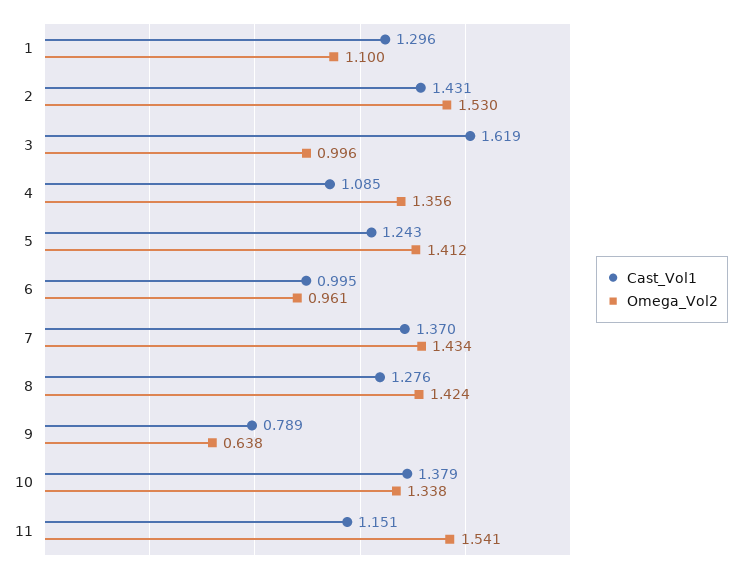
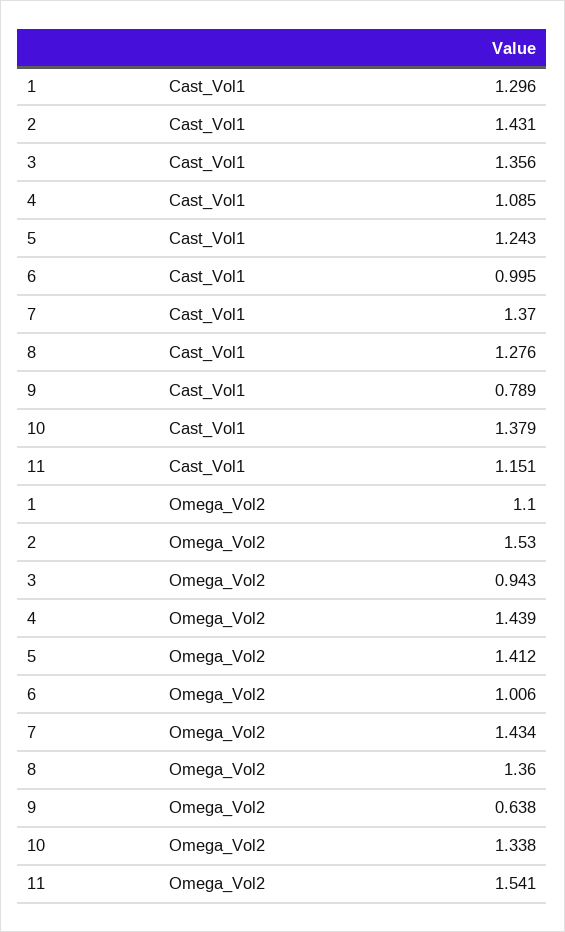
Cast_Vol1, 3: 1.619 -> 1.356
Omega_Vol2, 3: 0.996 -> 0.943
Omega_Vol2, 4: 1.356 -> 1.439
Omega_Vol2, 6: 0.961 -> 1.006
Omega_Vol2, 8: 1.424 -> 1.36

